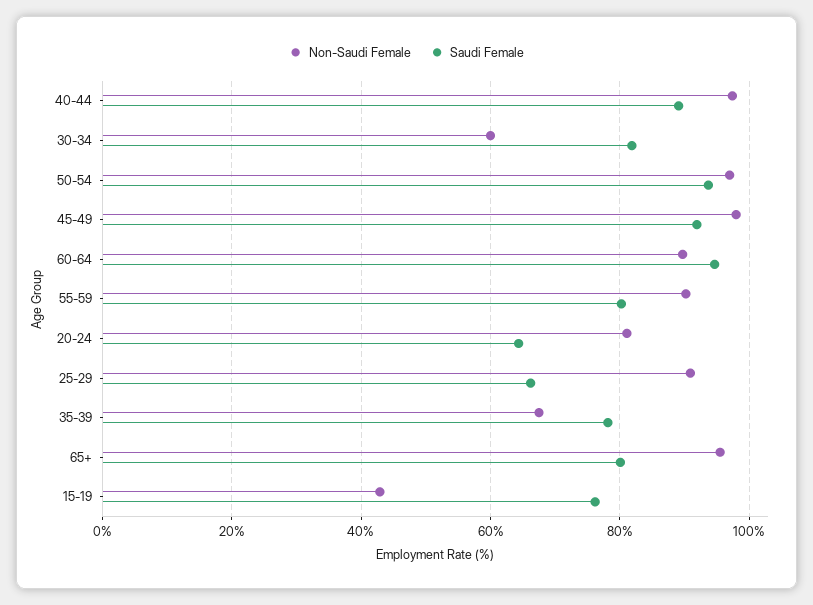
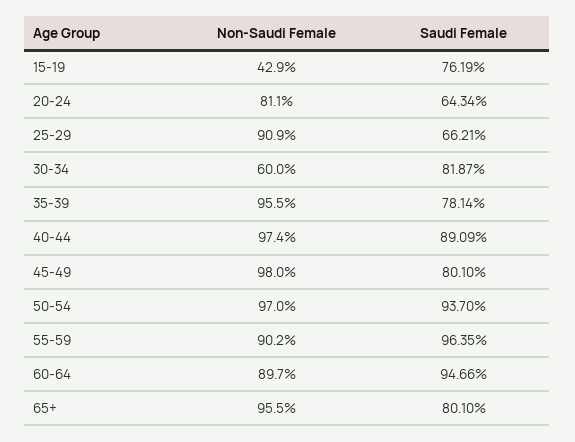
Saudi Female, 45-49: 92 -> 80.1
Saudi Female, 55-59: 80 -> 96.35
Non-Saudi Female, 35-39: 68 -> 95.5

